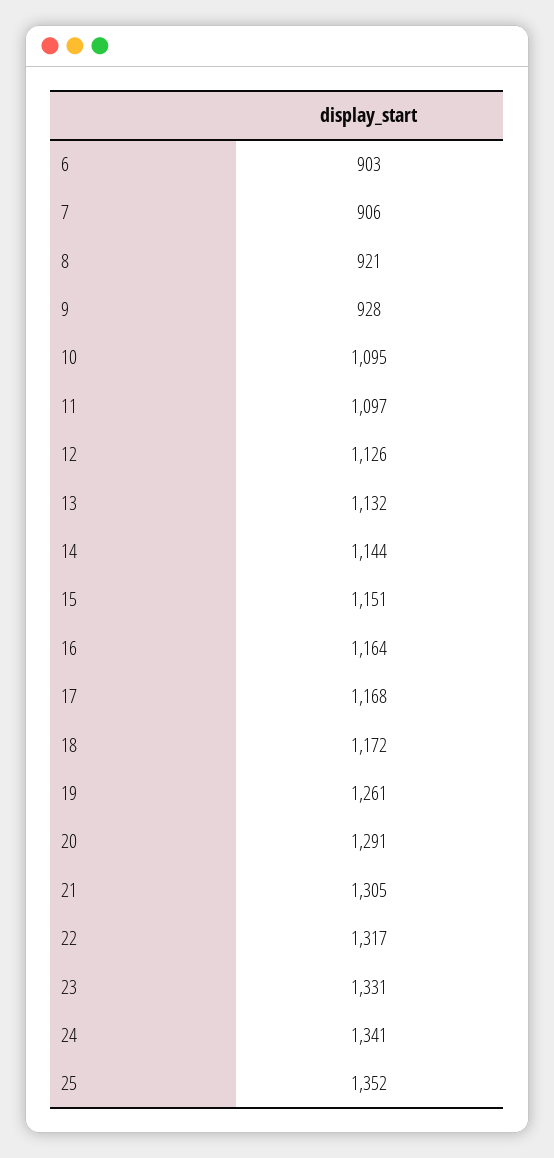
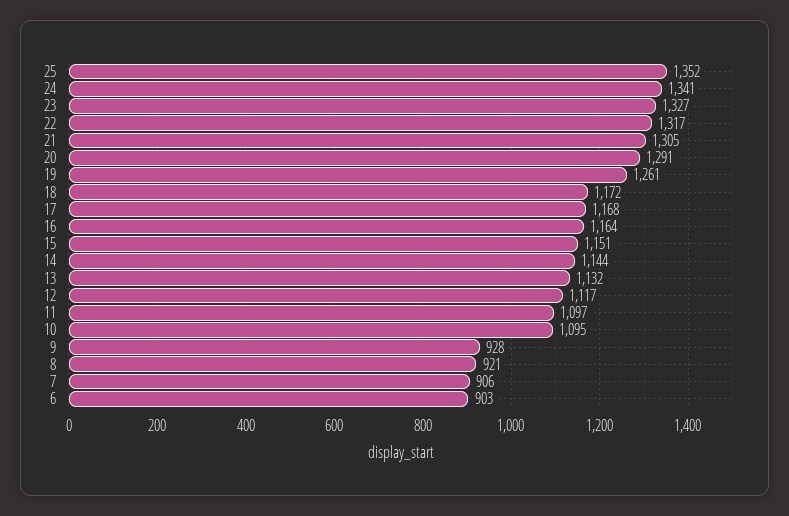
12: 1126 -> 1117
23: 1331 -> 1327

